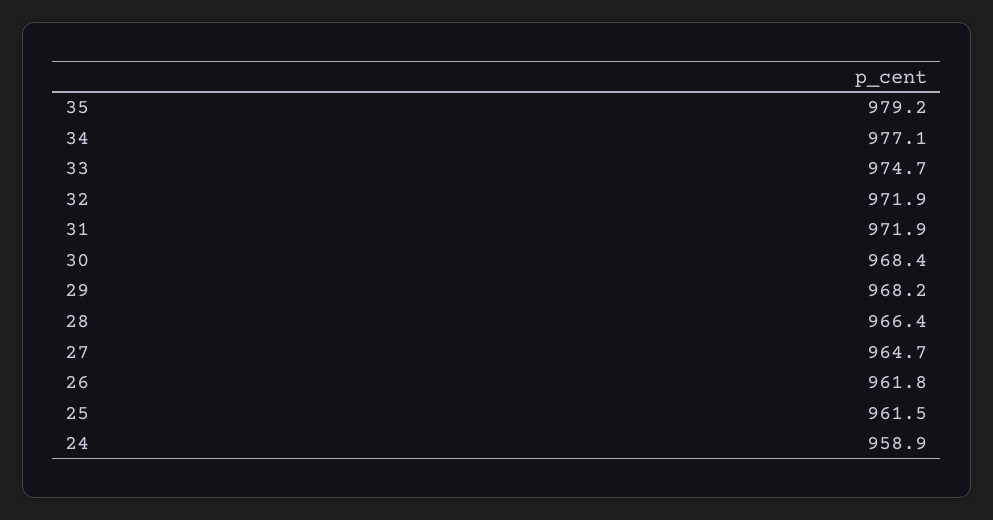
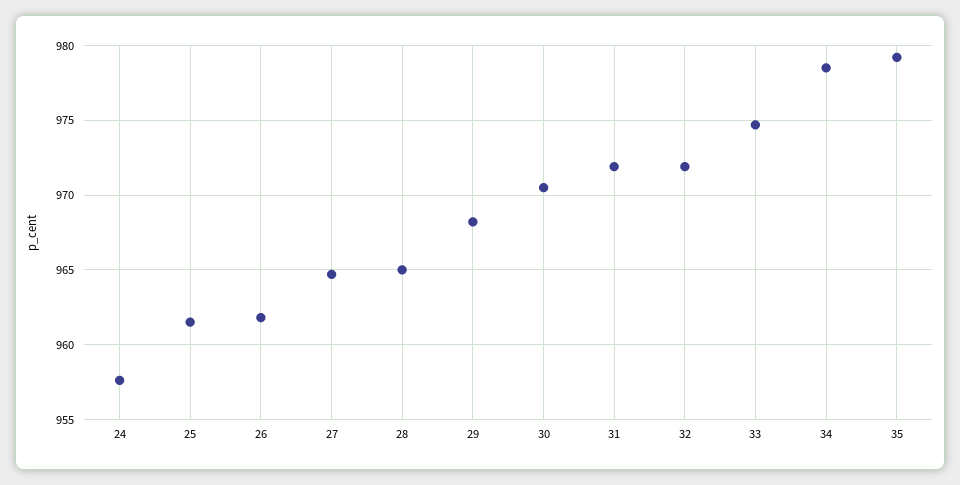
34: 977.1 -> 978.5
30: 968.4 -> 970.5
28: 966.4 -> 965
24: 958.9 -> 957.5

